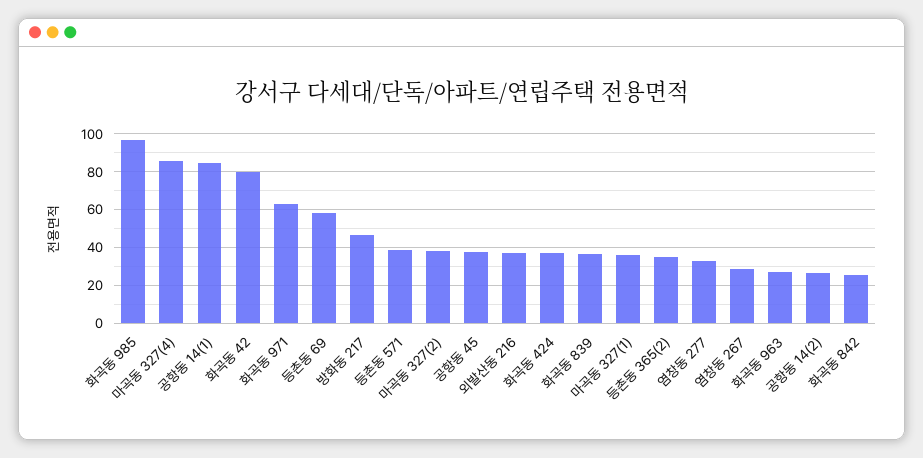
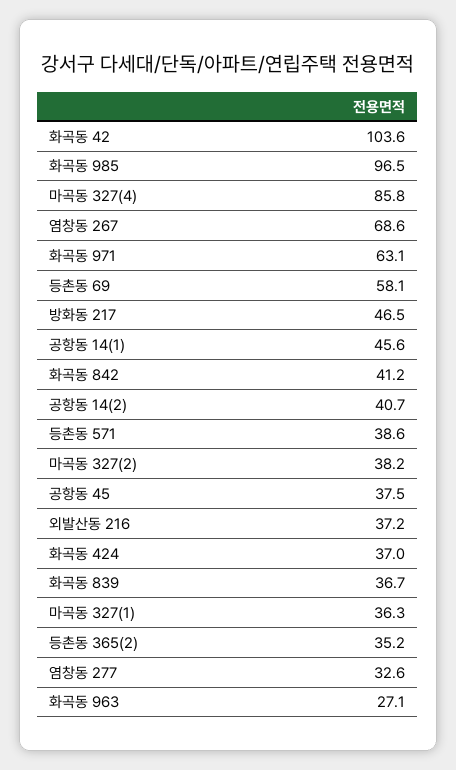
공항동 14(1): 85 -> 45.6
화곡동 42: 80 -> 103.6
염창동 267: 30 -> 68.6
공항동 14(2): 25 -> 40.7
화곡동 842: 25 -> 41.2

